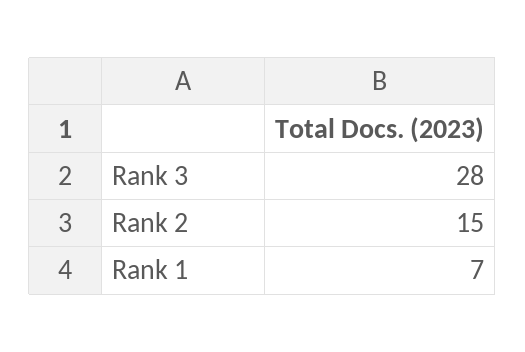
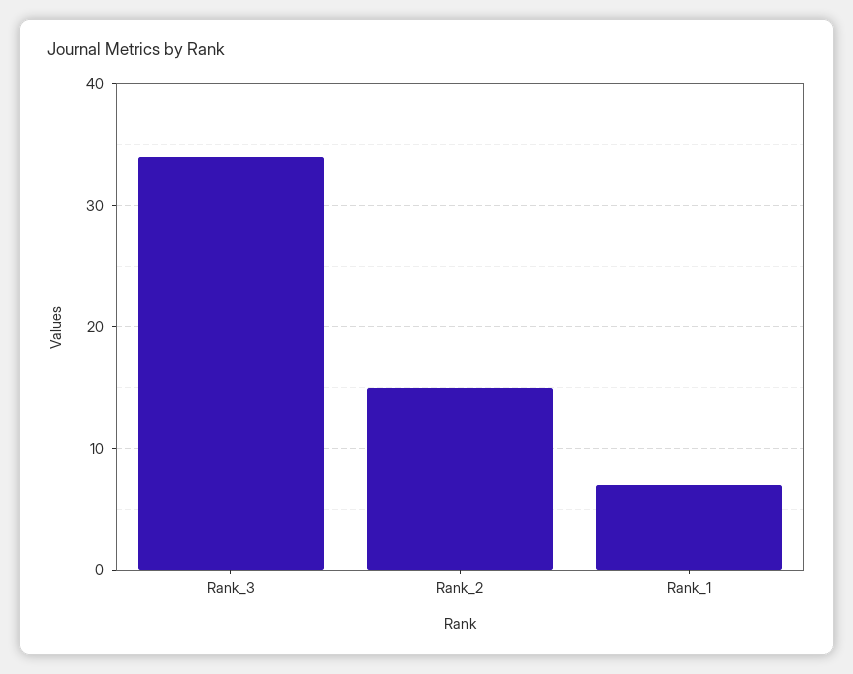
Rank 3: 28 -> 34

